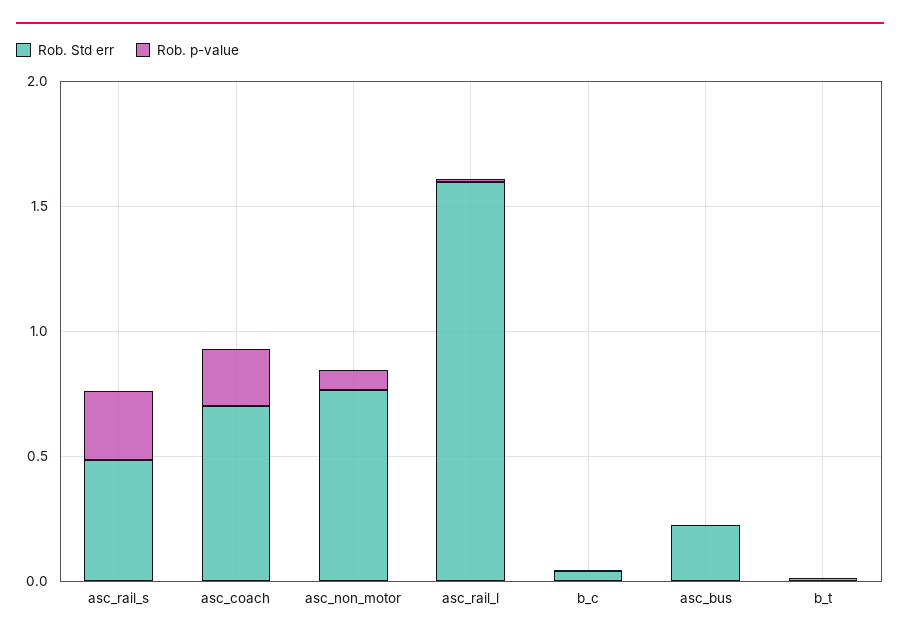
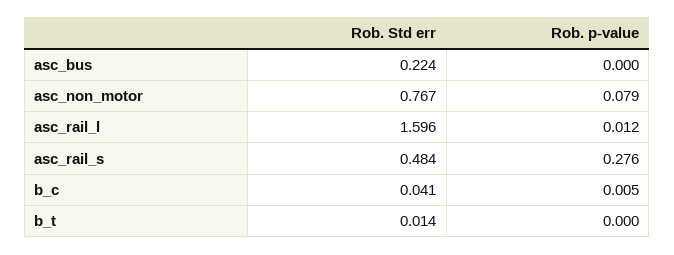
Rob. Std err, asc_coach: 0.7 -> none
Rob. p-value, asc_coach: 0.2 -> none

